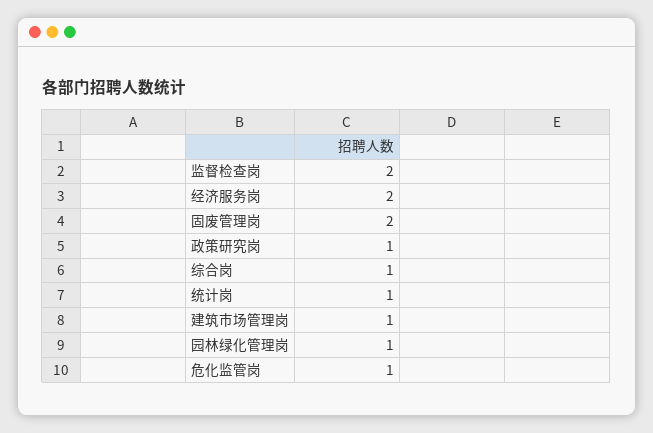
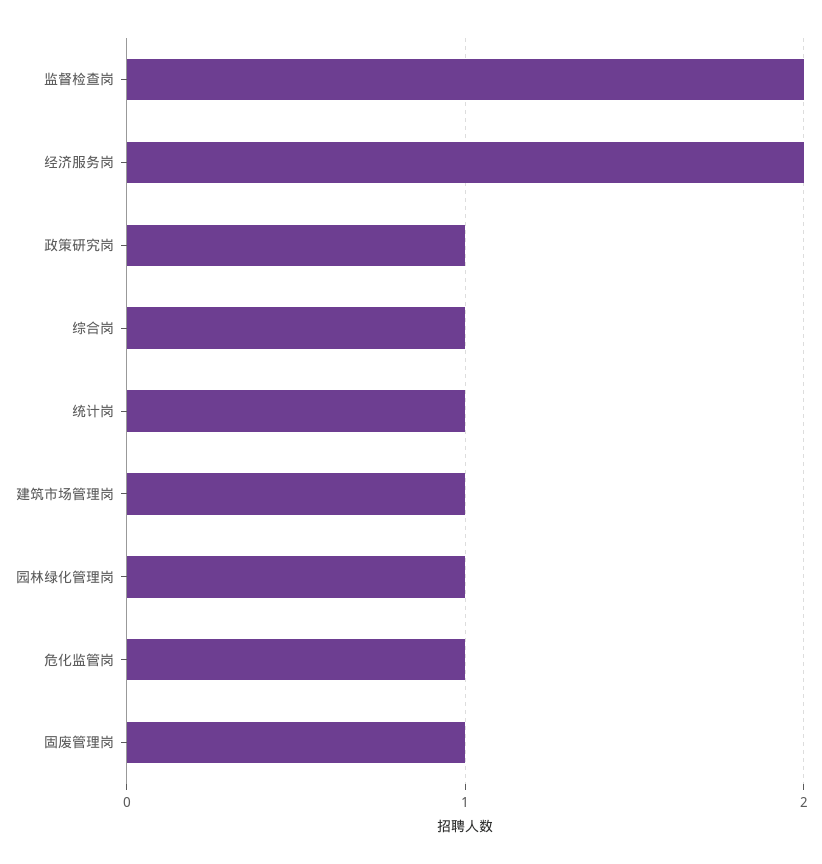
固废管理岗: 2 -> 1

